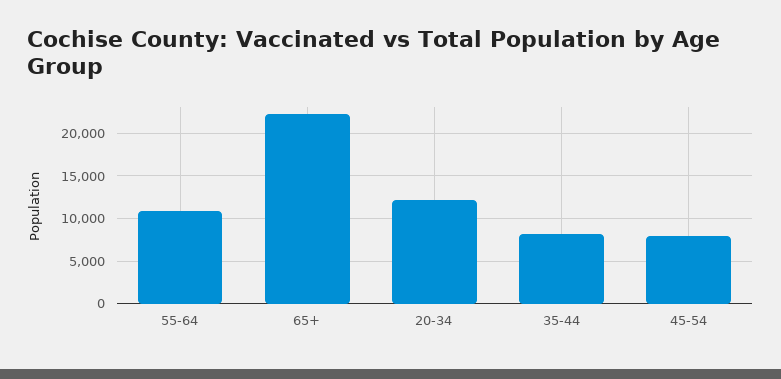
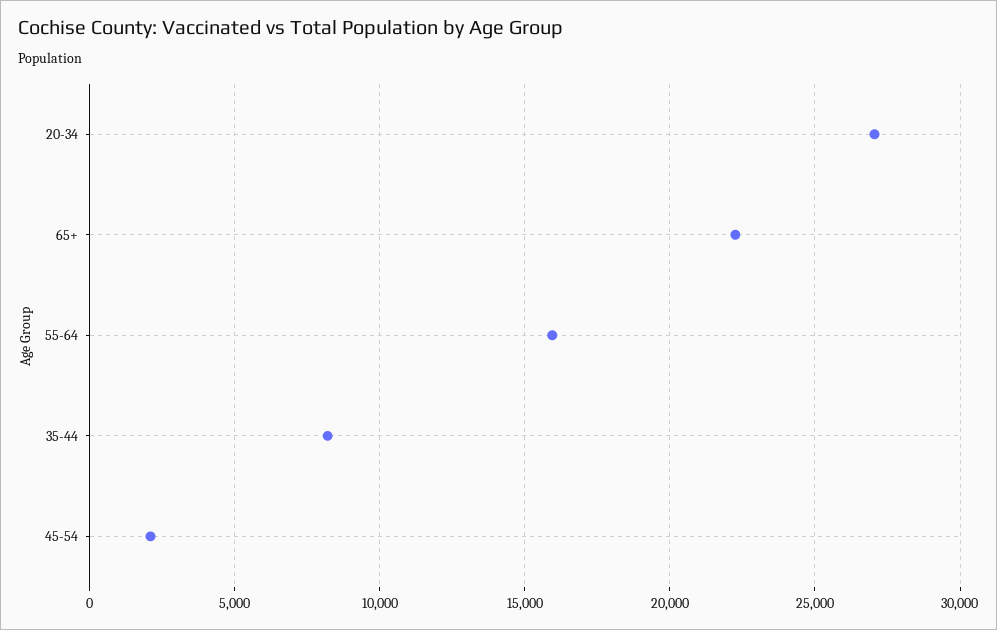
55-64: 11000 -> 16000
20-34: 12000 -> 27000
45-54: 8000 -> 2000

